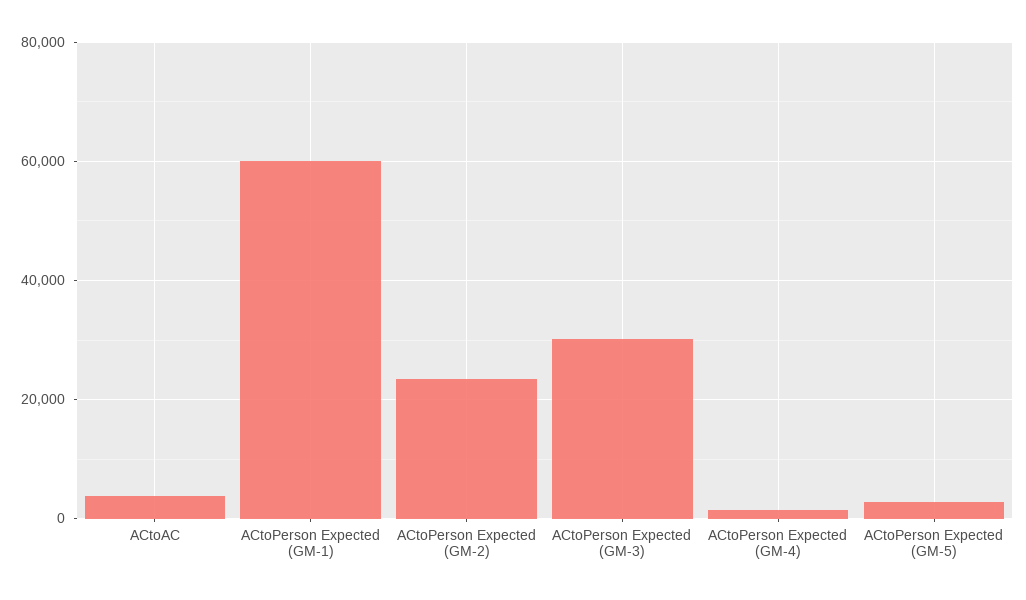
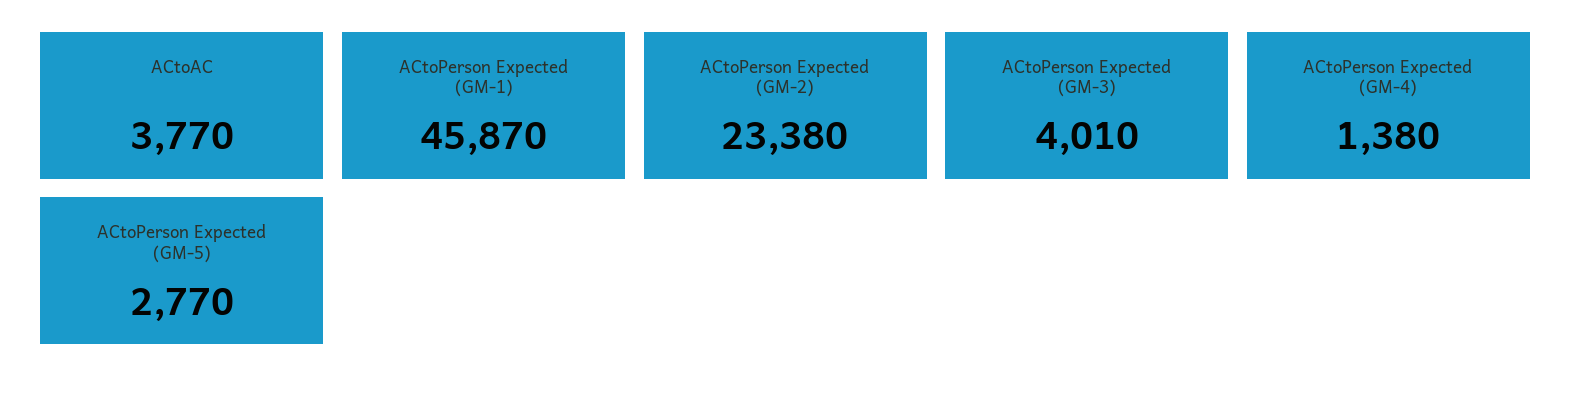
ACtoPerson Expected (GM-1): 60000 -> 45870
ACtoPerson Expected (GM-3): 30000 -> 4010

